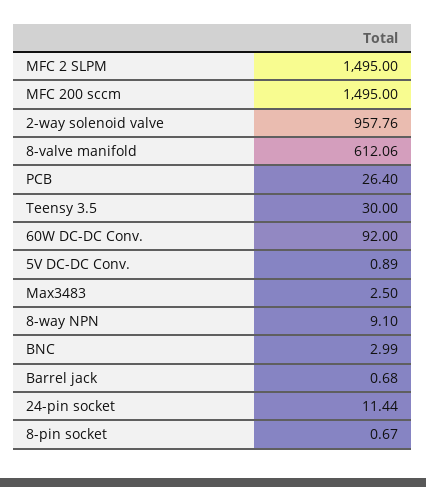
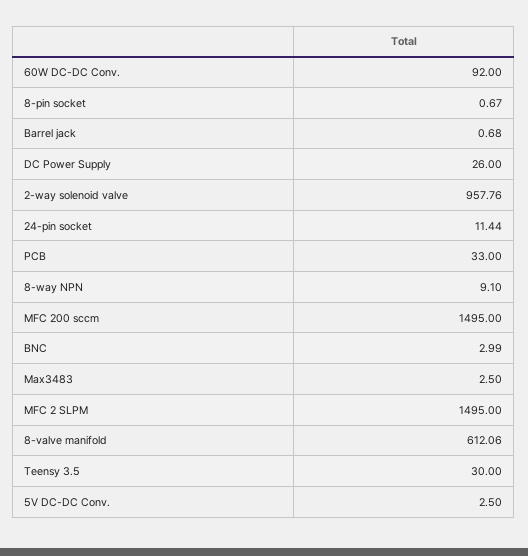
PCB: 26.4 -> 33
5V DC-DC Conv.: 0.89 -> 2.5
DC Power Supply: none -> 26

